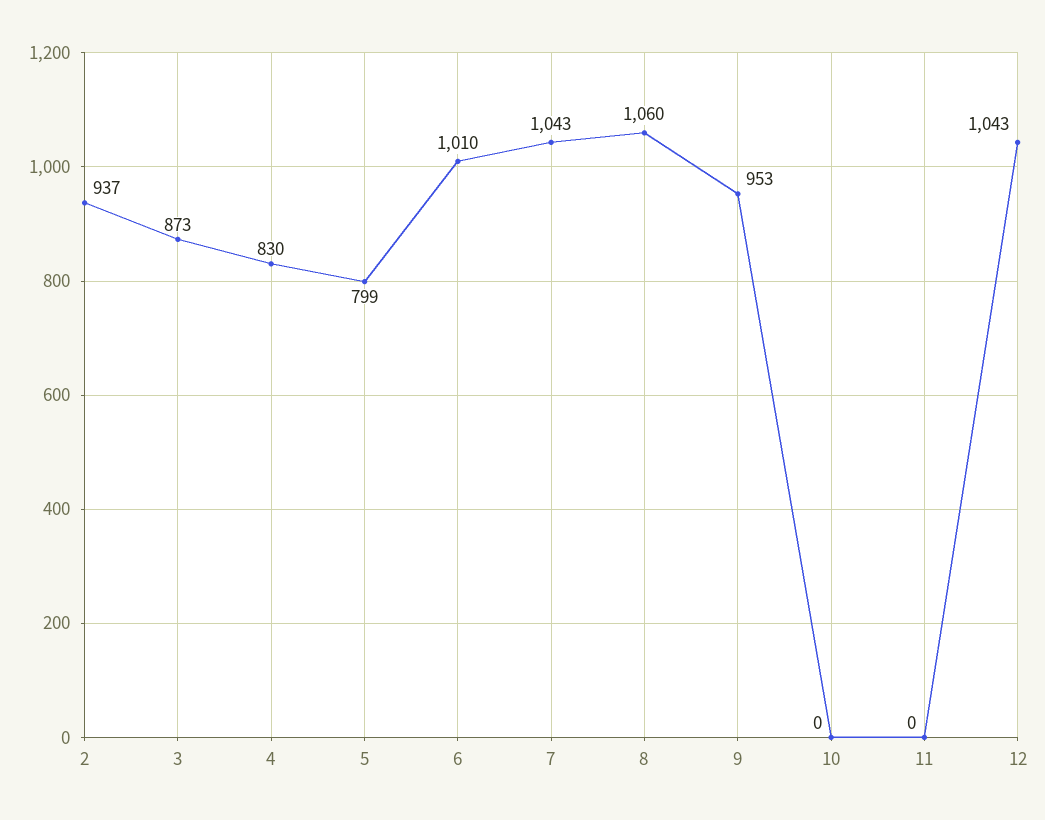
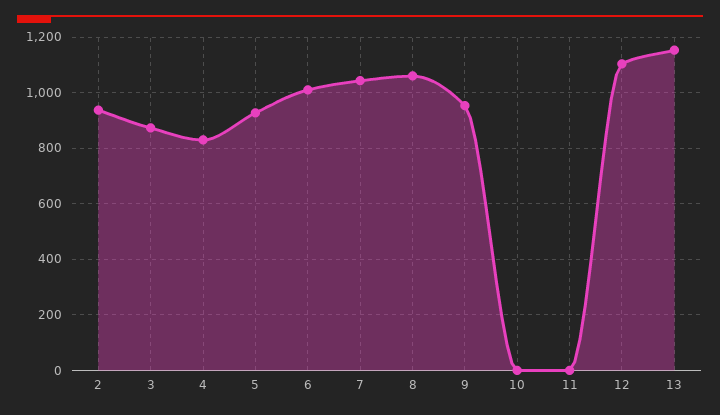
5: 799 -> 925
12: 1043 -> 1100
13: none -> 1150

